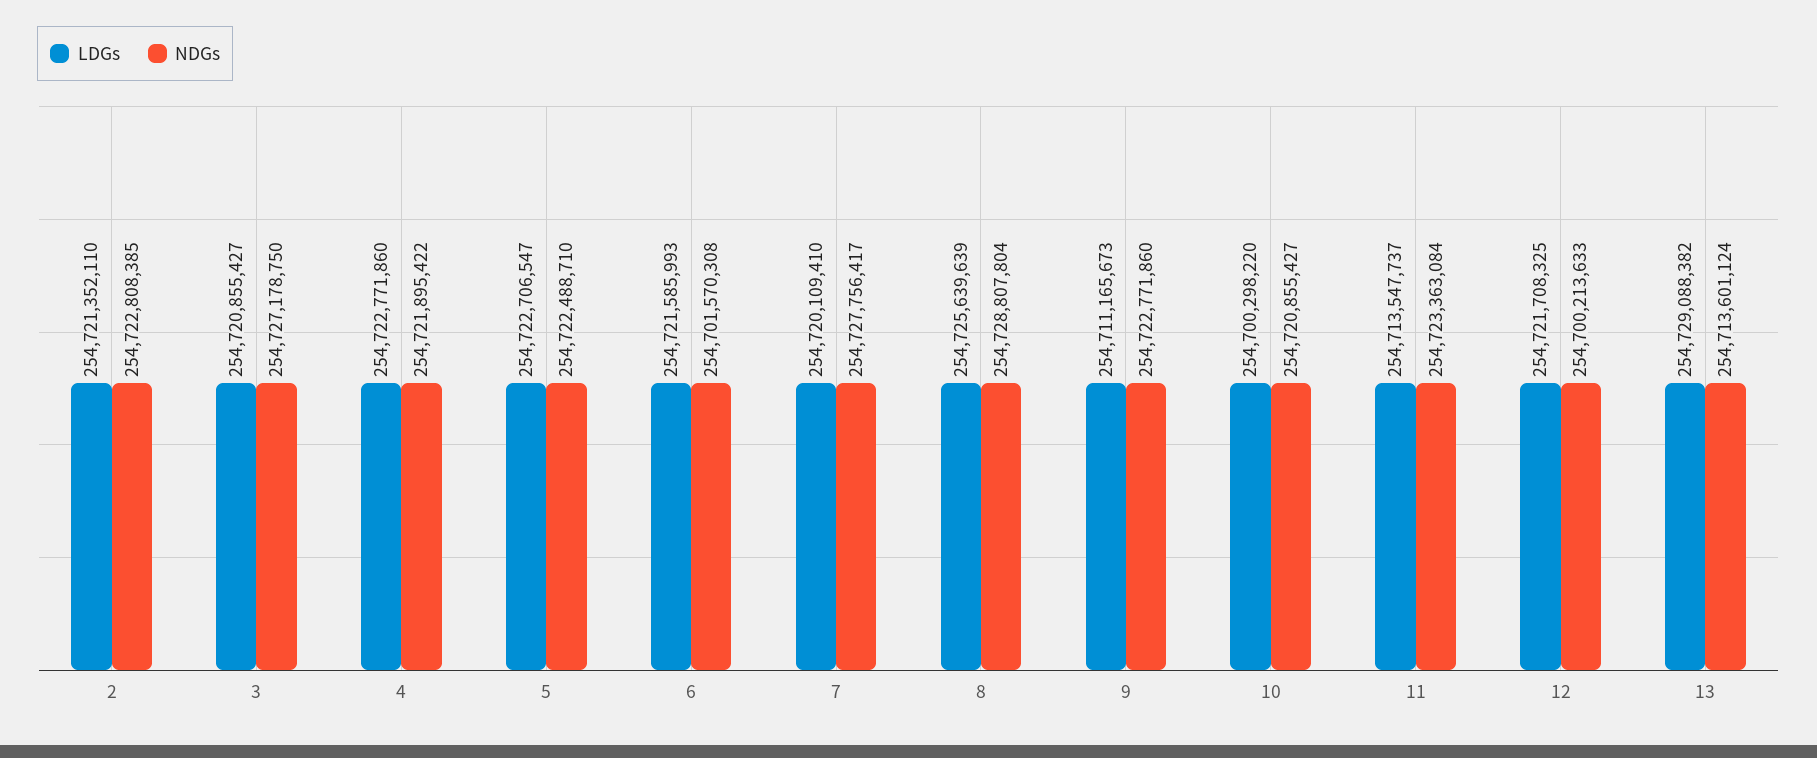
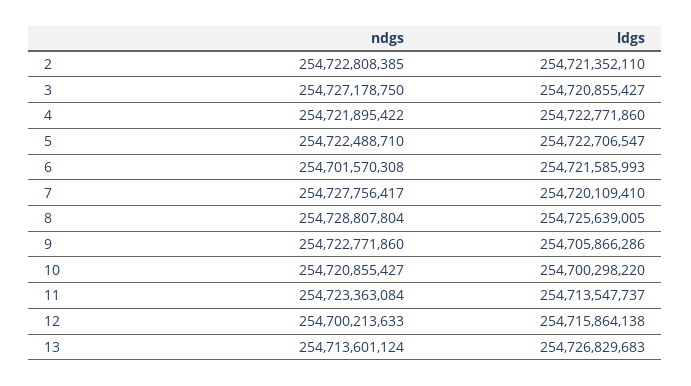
LDGs, 8: 254725639639 -> 254725639005
LDGs, 9: 254711165673 -> 254705866286
LDGs, 12: 254721708325 -> 254715864138
LDGs, 13: 254729088382 -> 254726829683

